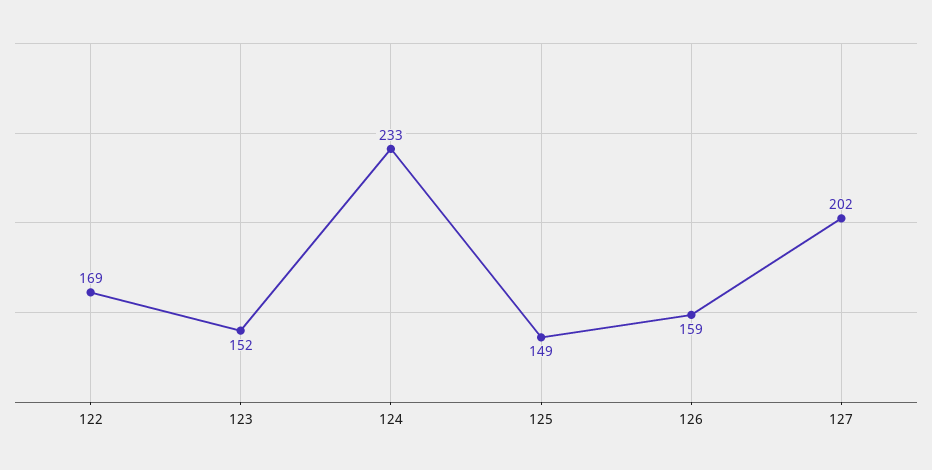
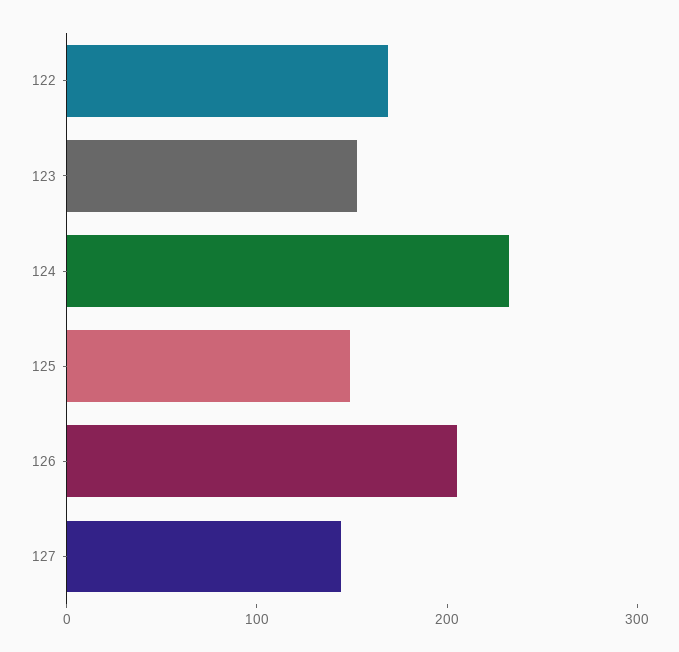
126: 159 -> 200
127: 202 -> 140

